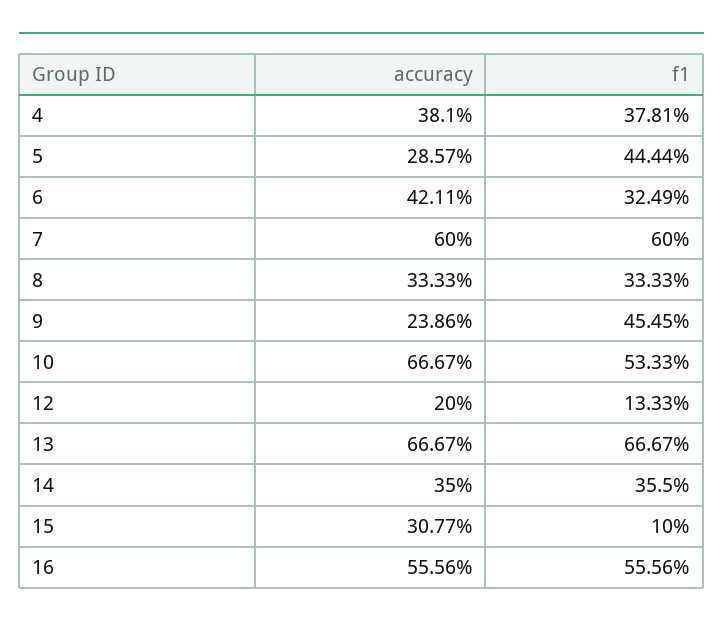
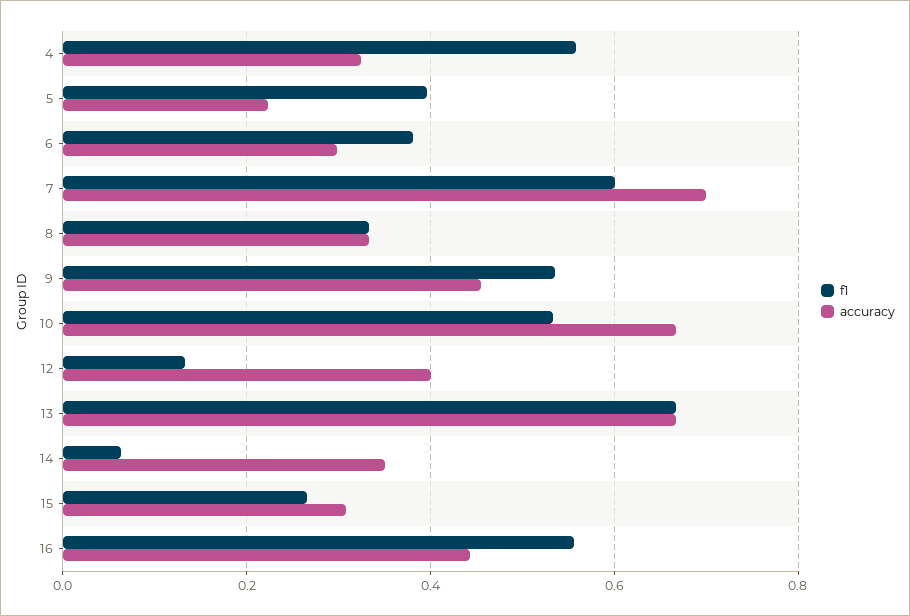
accuracy, 4: 0.381 -> 0.32
f1, 4: 0.3781 -> 0.56
accuracy, 5: 0.2857 -> 0.22
f1, 5: 0.4444 -> 0.4
accuracy, 6: 0.4211 -> 0.3
f1, 6: 0.3249 -> 0.38
accuracy, 7: 0.6 -> 0.7
accuracy, 9: 0.2386 -> 0.46
f1, 9: 0.4545 -> 0.54
accuracy, 12: 0.2 -> 0.4
f1, 14: 0.355 -> 0.06
f1, 15: 0.1 -> 0.26
accuracy, 16: 0.5556 -> 0.44

